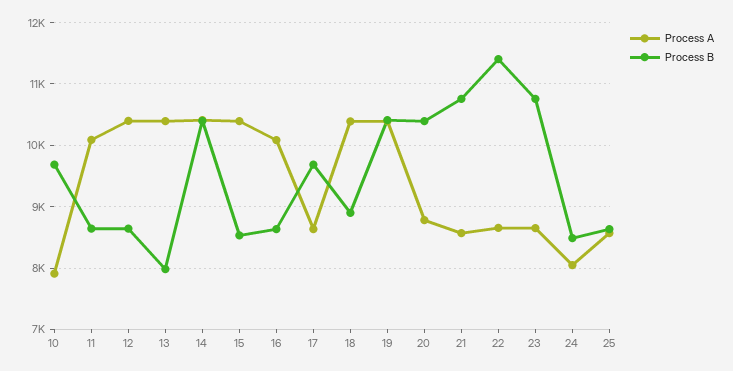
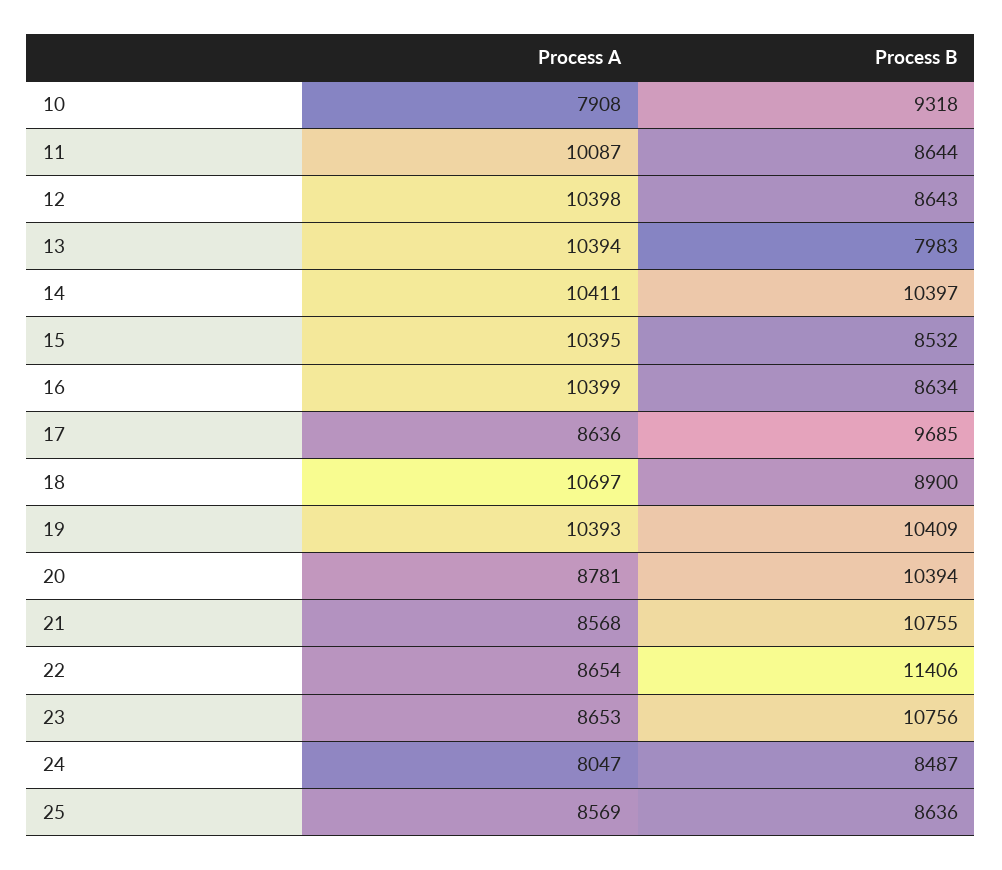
Process B, 10: 9700 -> 9318
Process A, 16: 10100 -> 10399
Process A, 18: 10400 -> 10697

